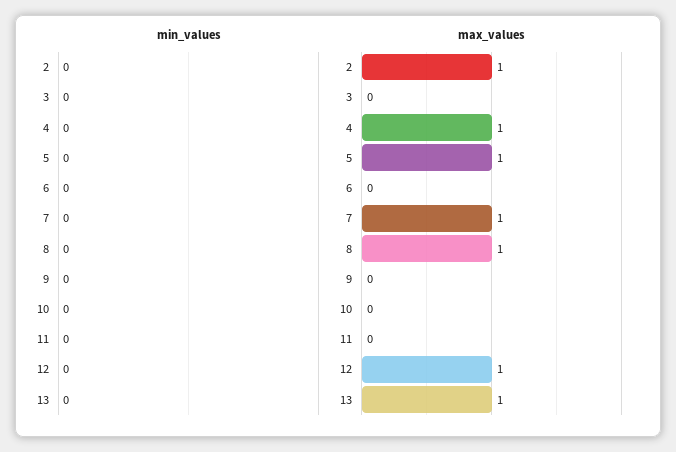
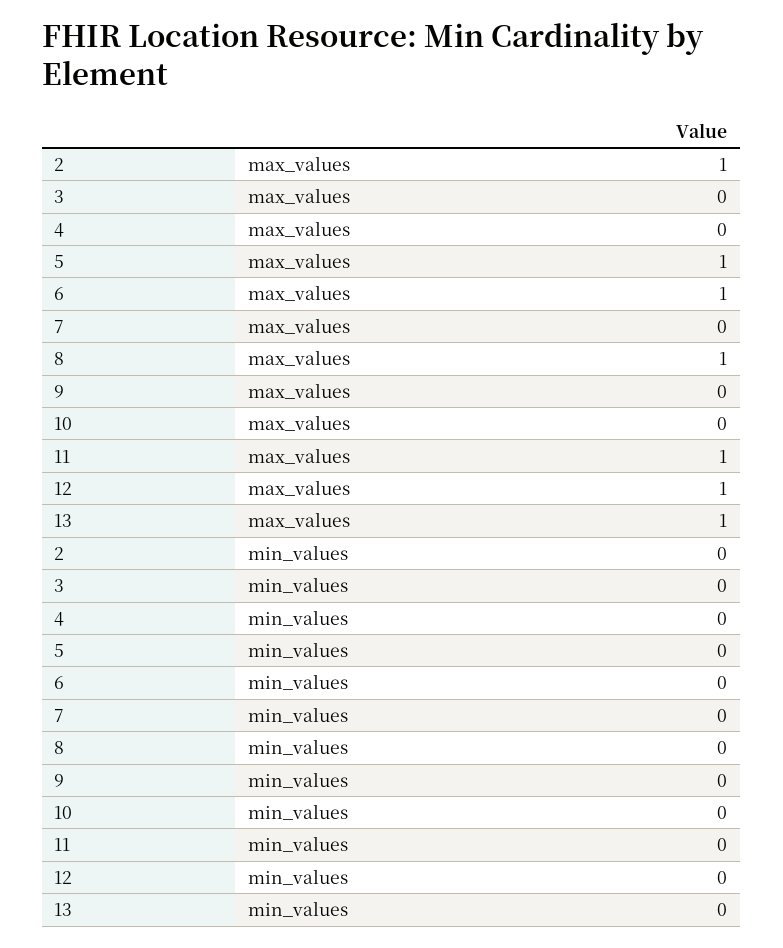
max_values, 4: 1 -> 0
max_values, 6: 0 -> 1
max_values, 7: 1 -> 0
max_values, 11: 0 -> 1

